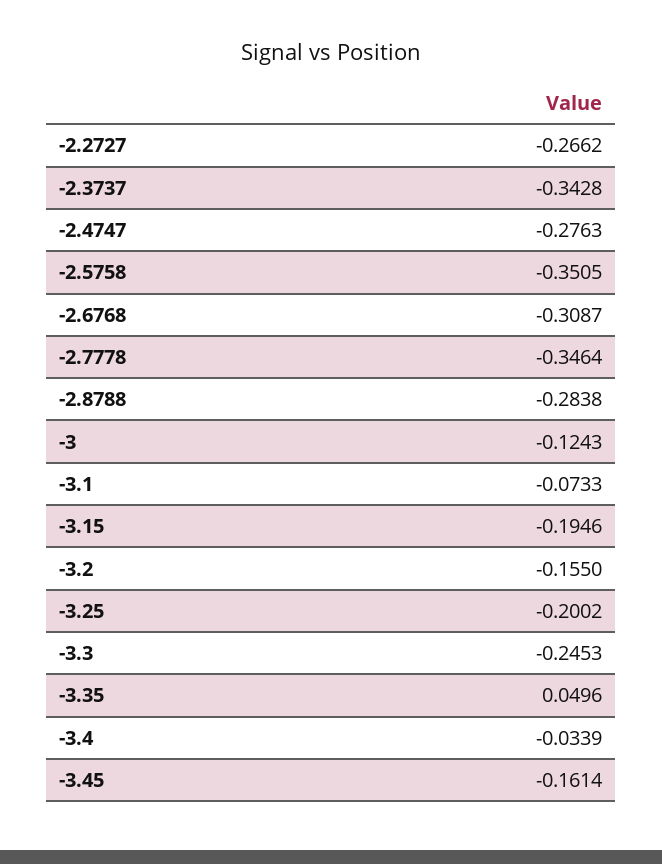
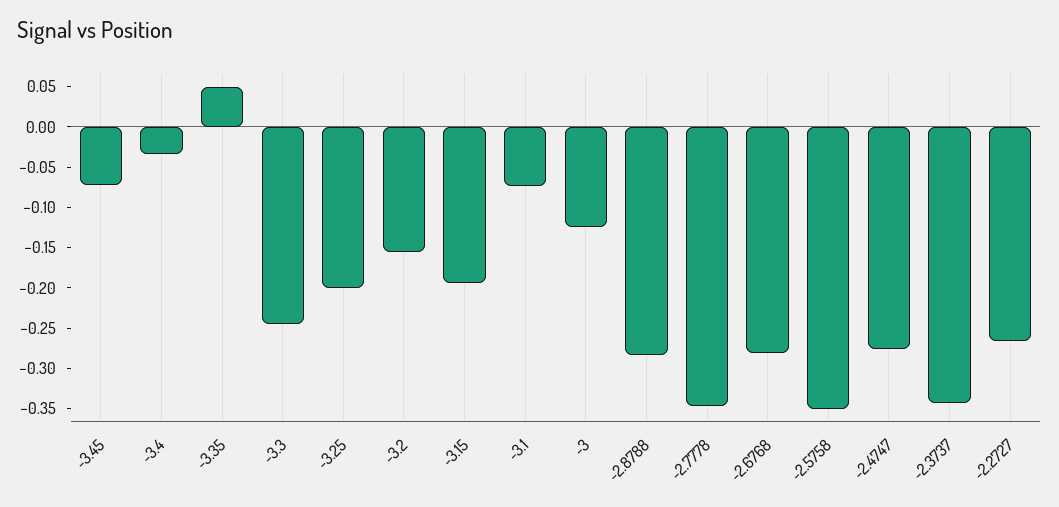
-2.6768: -0.3087 -> -0.28
-3.45: -0.1614 -> -0.07

